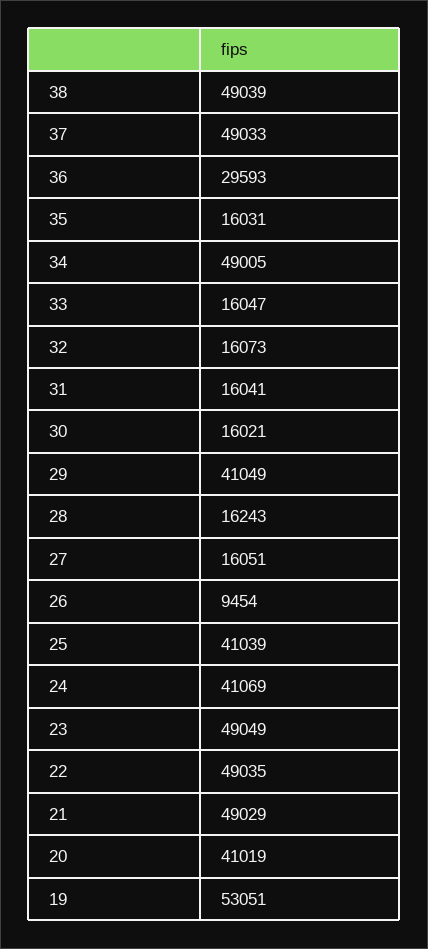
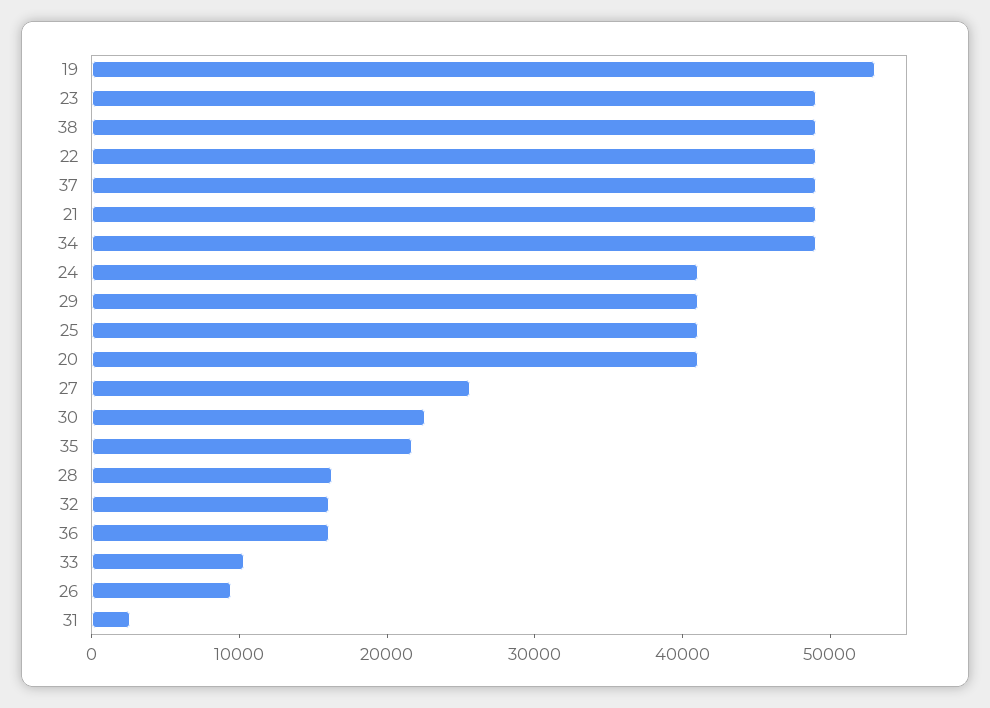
36: 29593 -> 16000
35: 16031 -> 22000
33: 16047 -> 10000
31: 16041 -> 2000
30: 16021 -> 22000
27: 16051 -> 26000

